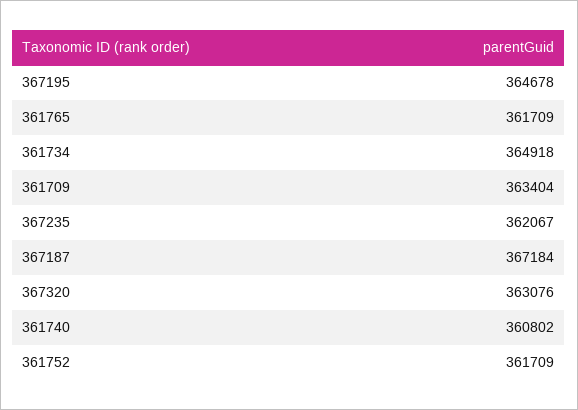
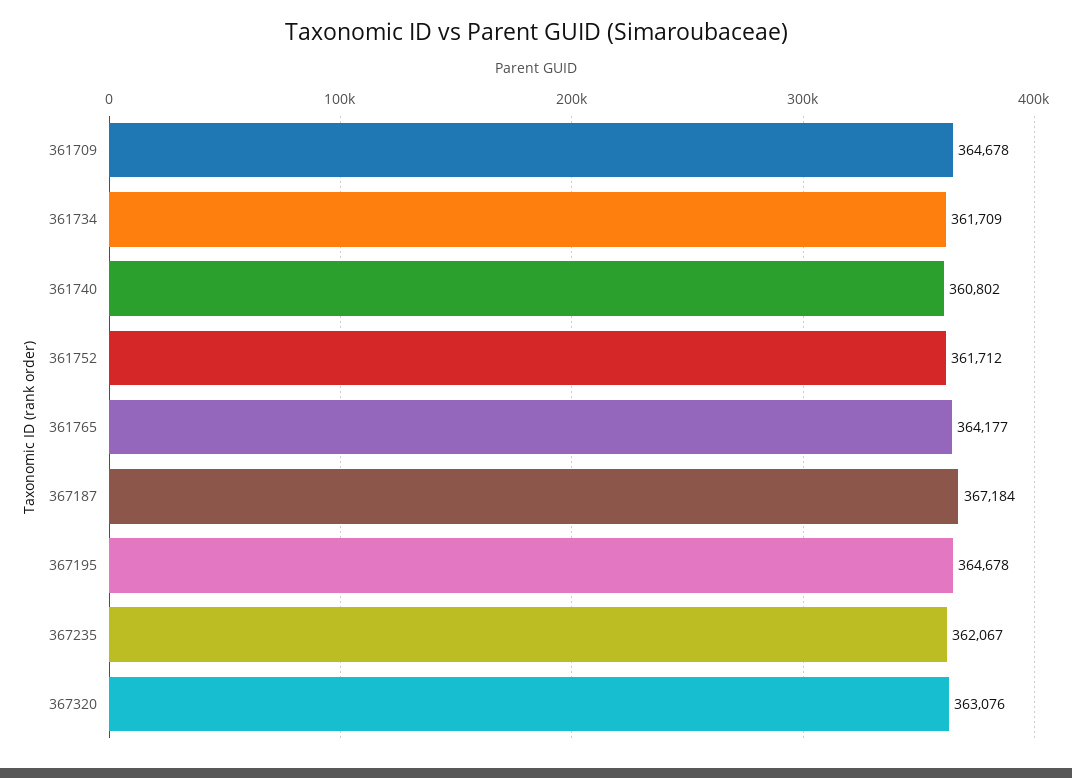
361765: 361709 -> 364177
361734: 364918 -> 361709
361709: 363404 -> 364678
361752: 361709 -> 361712

